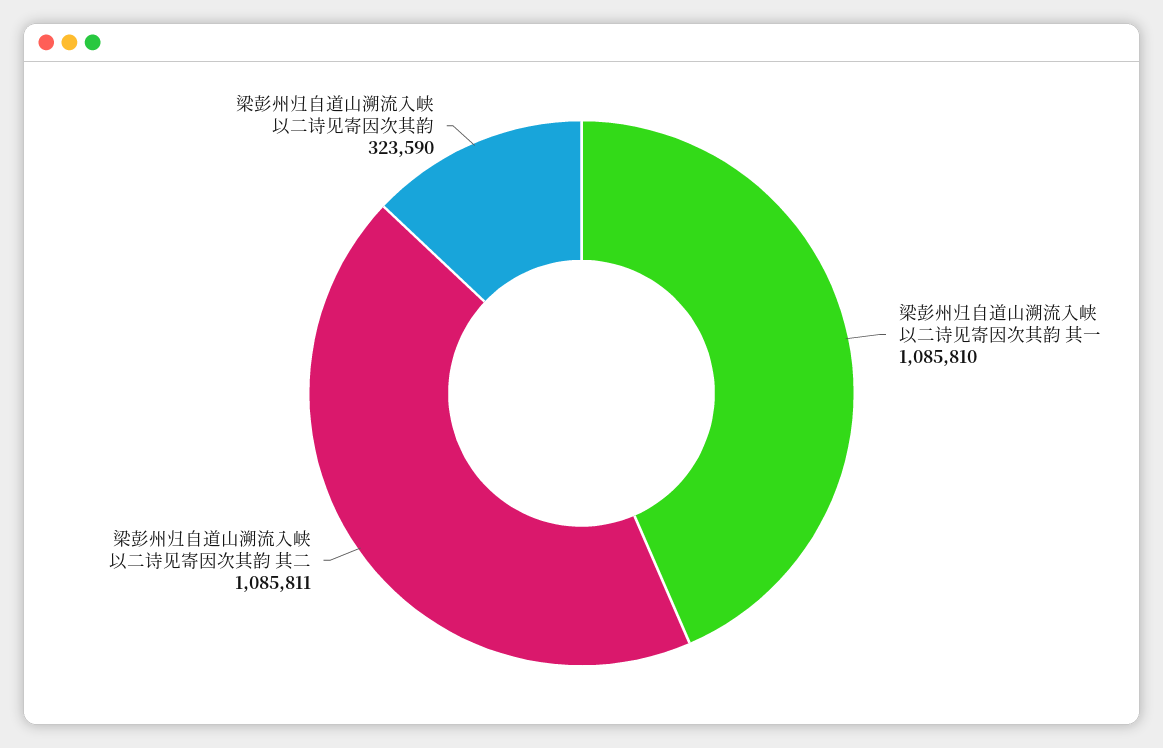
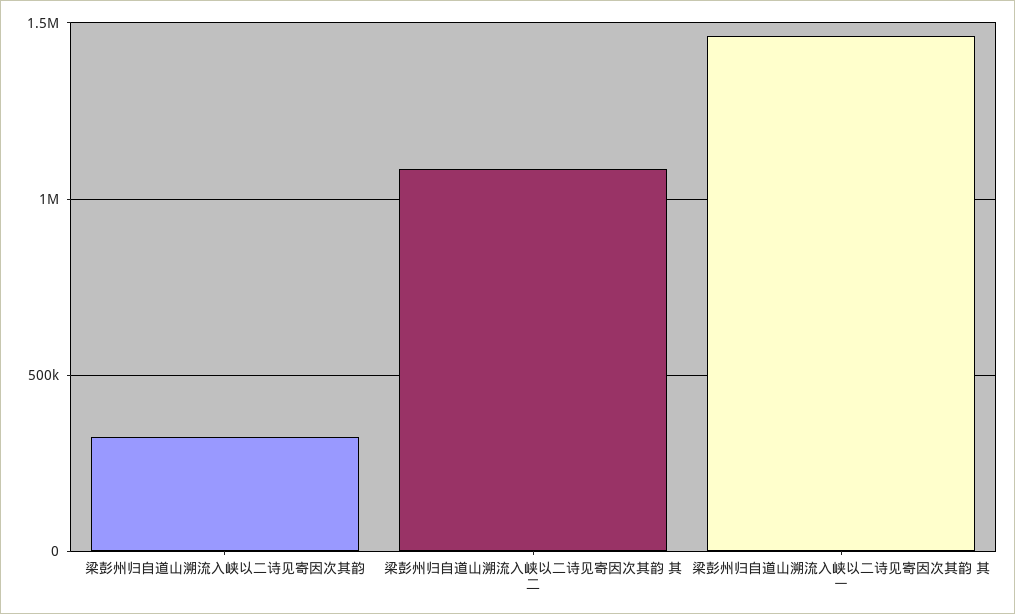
梁彭州归自道山溯流入峡以二诗见寄因次其韵 其一: 1085810 -> 1450000

